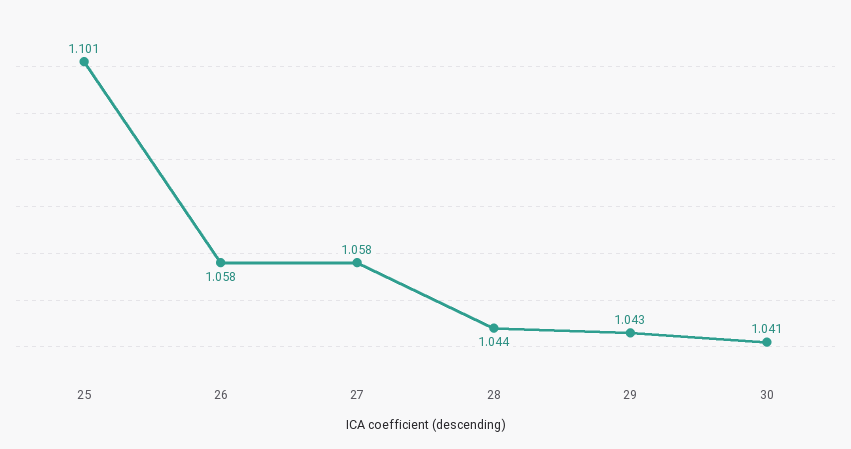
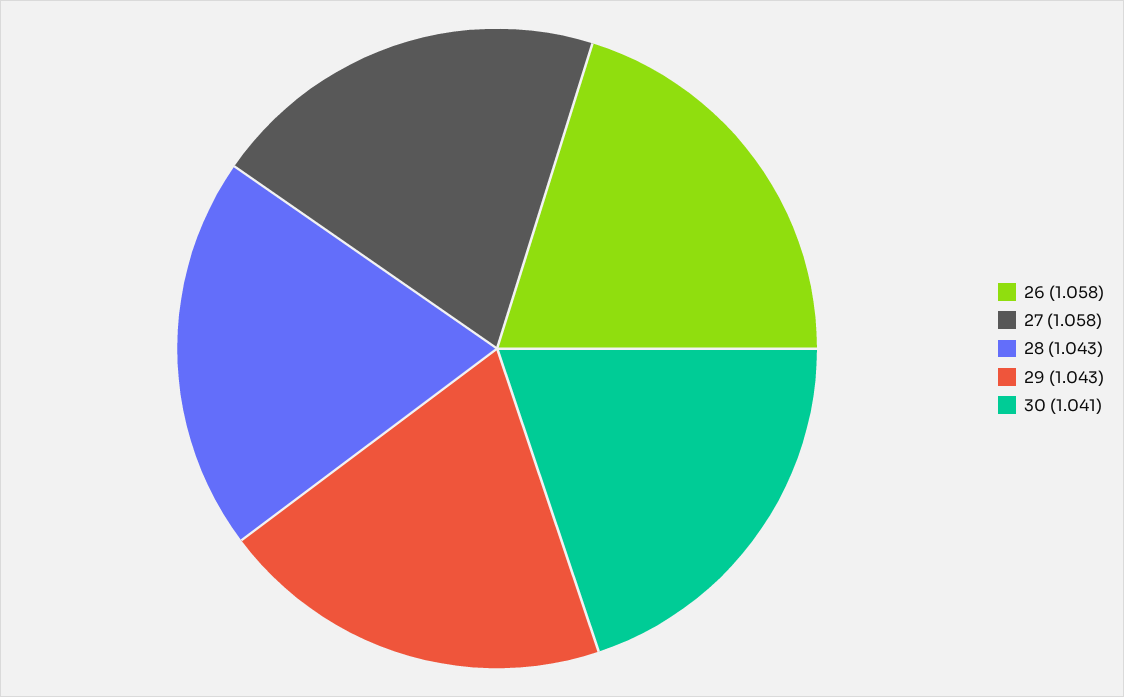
25: 1.101 -> none
28: 1.044 -> 1.043

